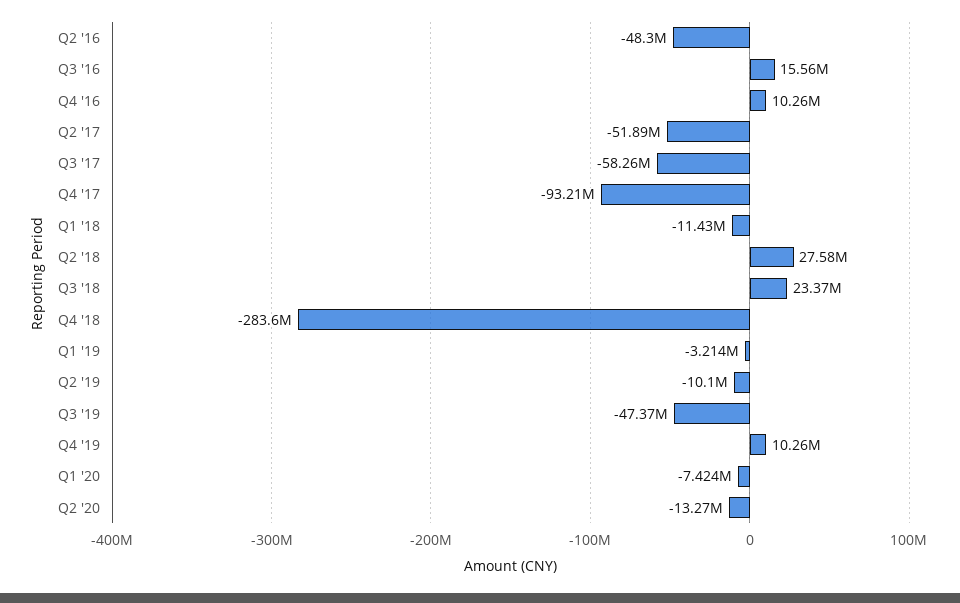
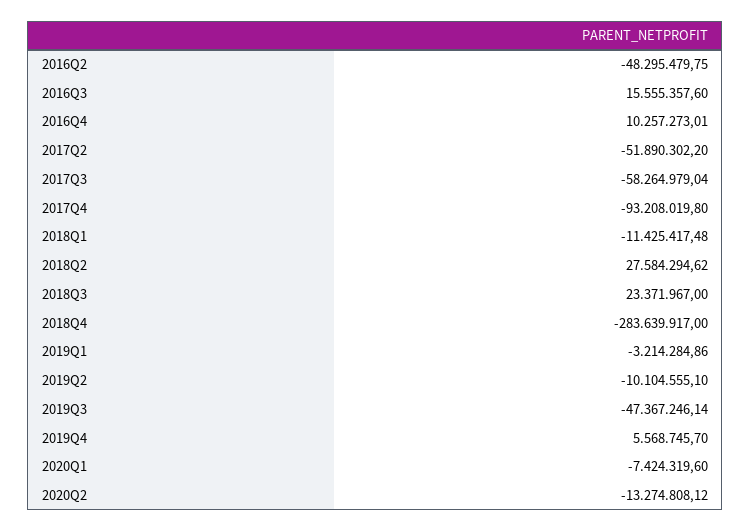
Q4 '19: 10260000 -> 5568745.7

